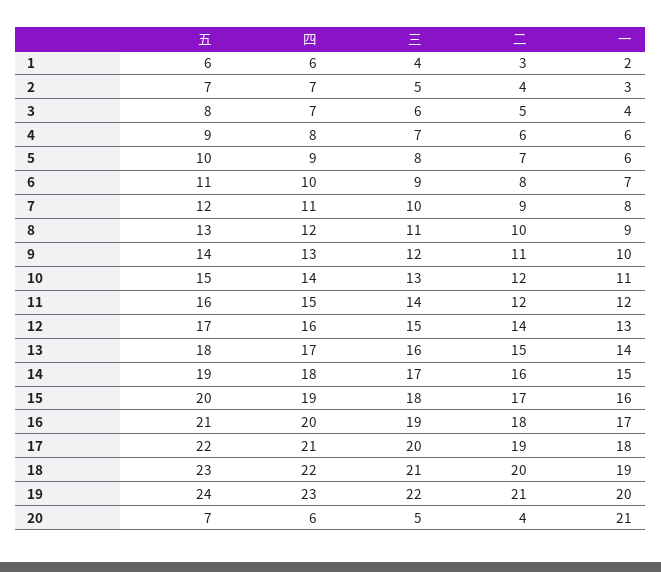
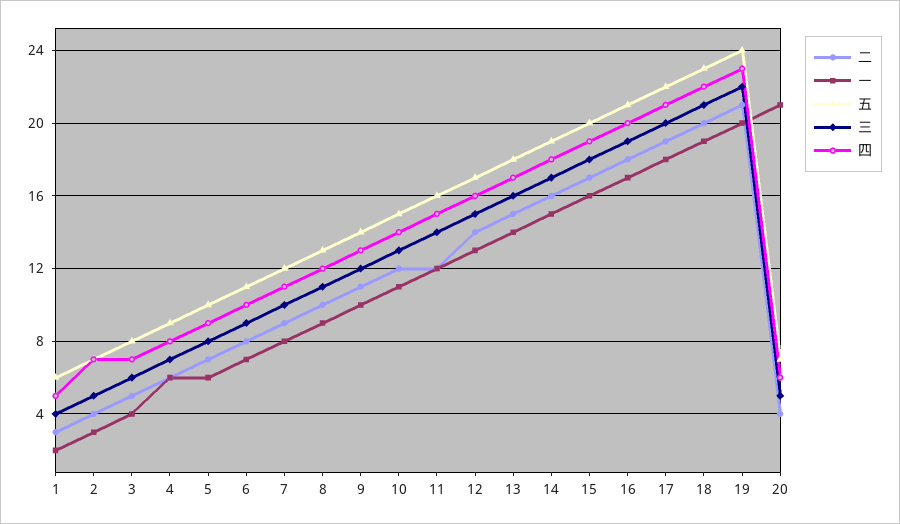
四, 1: 6 -> 5

